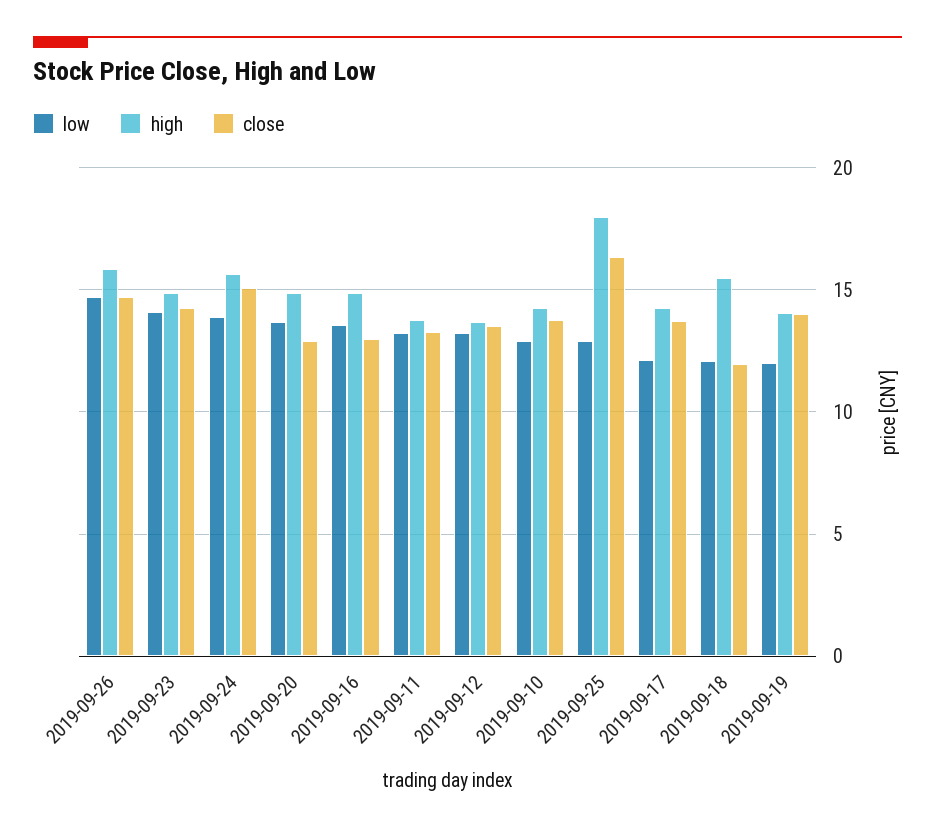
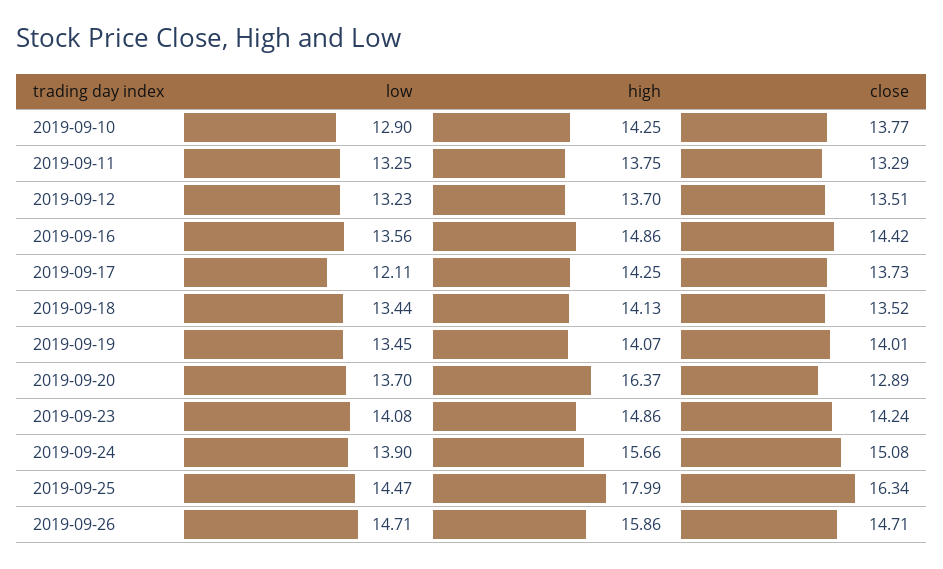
high, 2019-09-20: 15 -> 16.37
close, 2019-09-16: 13 -> 14.42
low, 2019-09-25: 13 -> 14.47
low, 2019-09-18: 12 -> 13.44
high, 2019-09-18: 15.5 -> 14.13
close, 2019-09-18: 12 -> 13.52
low, 2019-09-19: 12 -> 13.45

